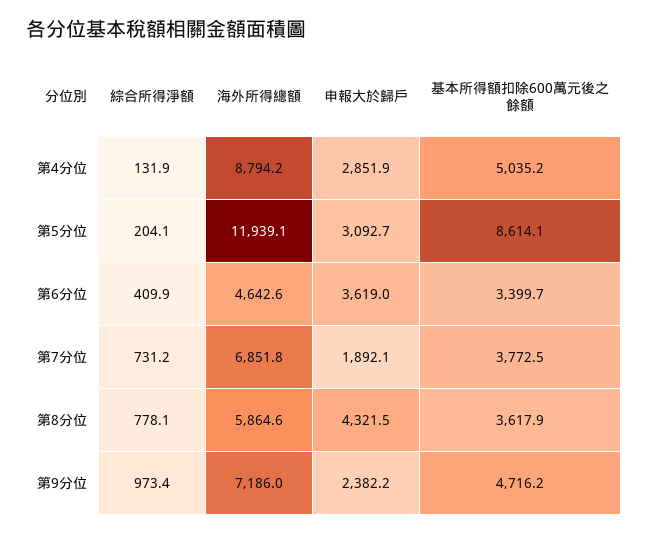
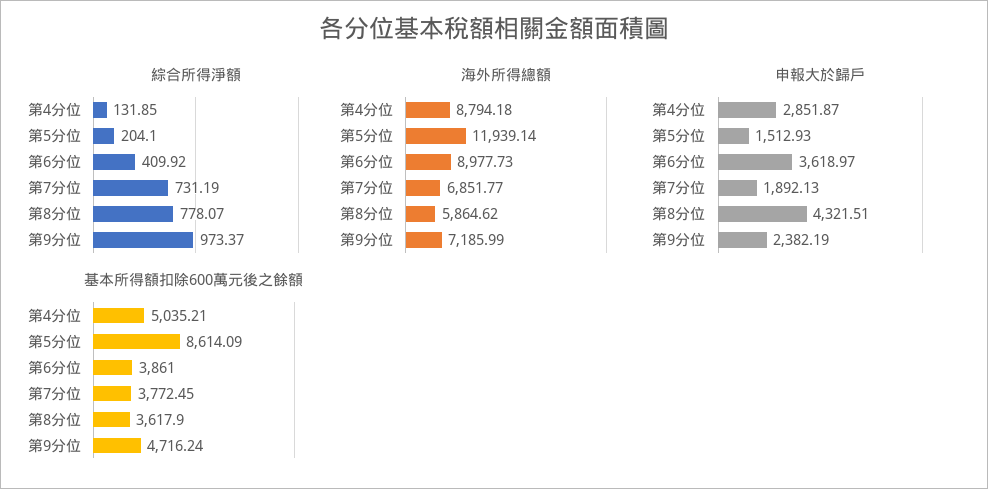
申報大於歸戶, 第5分位: 3092.7 -> 1512.93
海外所得總額, 第6分位: 4642.6 -> 8977.73
基本所得額扣除600萬元後之餘額, 第6分位: 3399.7 -> 3861

